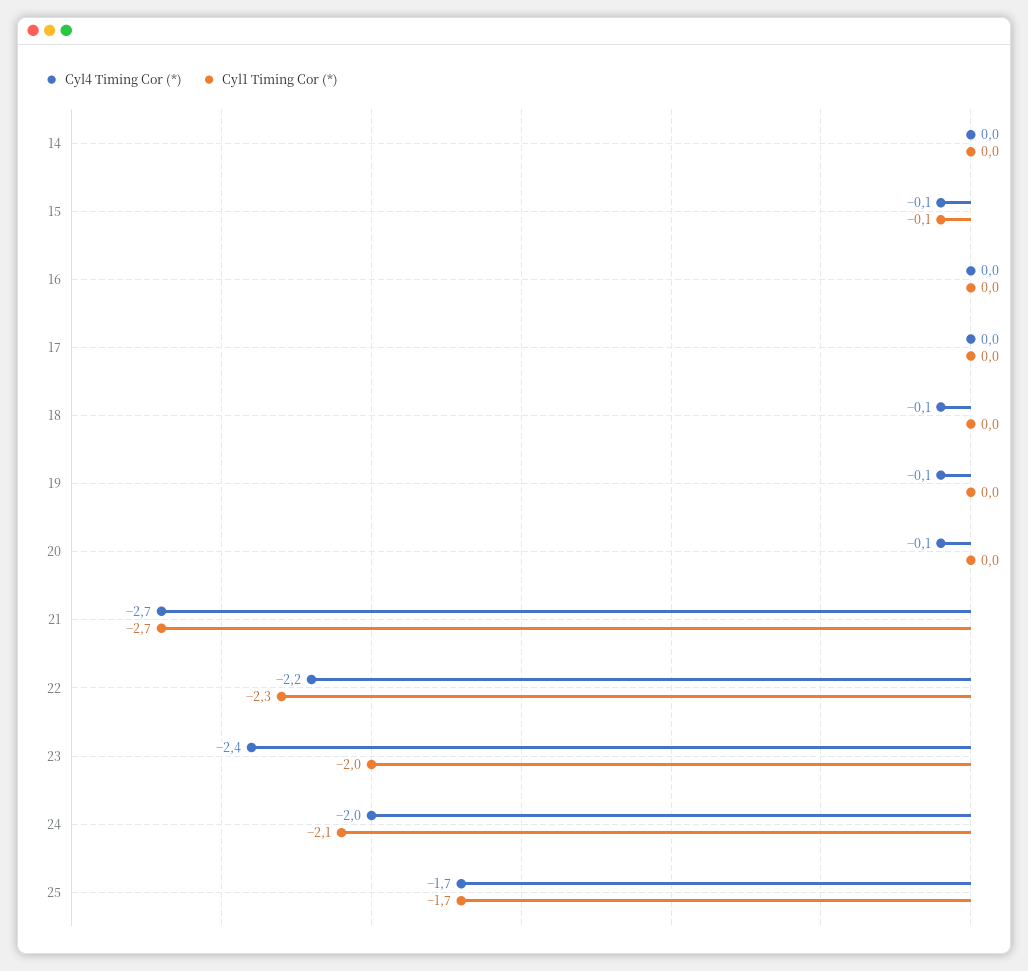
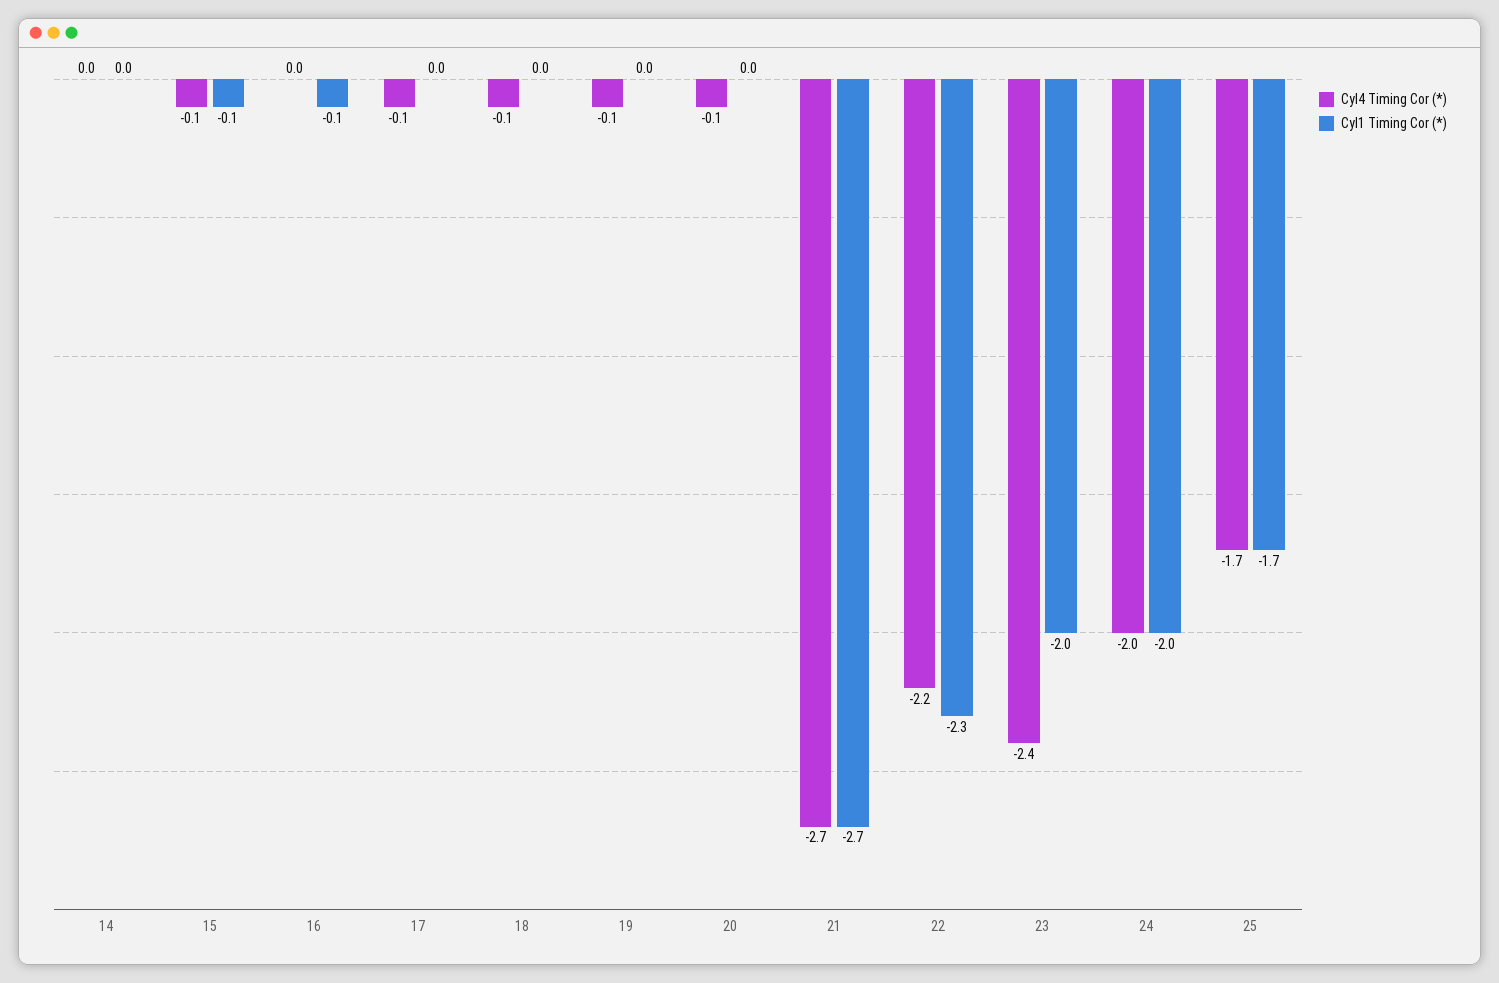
Cyl1 Timing Cor (*), 16: 0 -> -0.1
Cyl4 Timing Cor (*), 17: 0 -> -0.1
Cyl1 Timing Cor (*), 24: -2.1 -> -2

